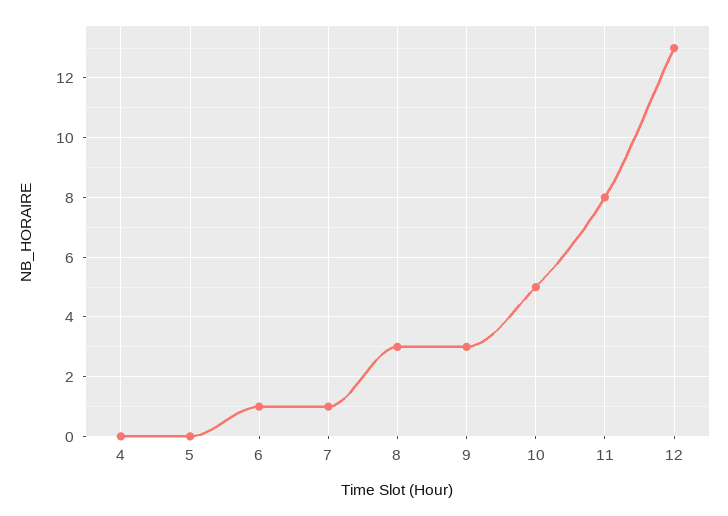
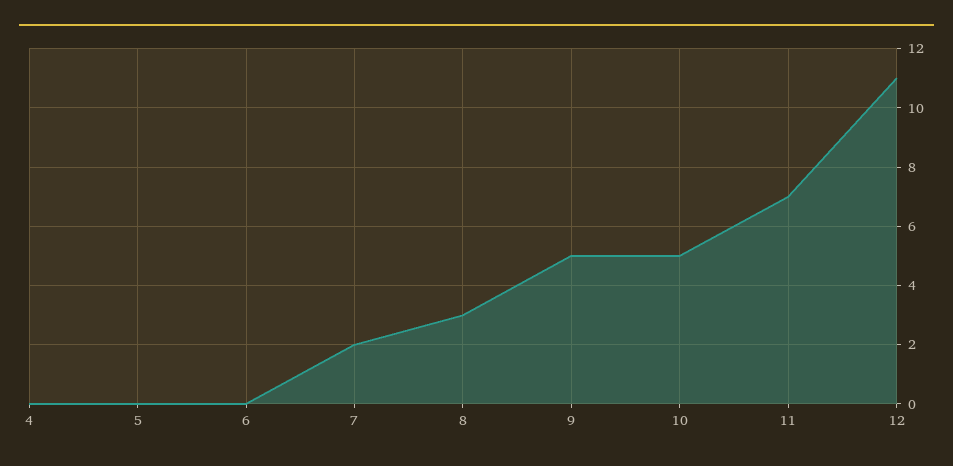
6: 1 -> 0
7: 1 -> 2
9: 3 -> 5
11: 8 -> 7
12: 13 -> 11

